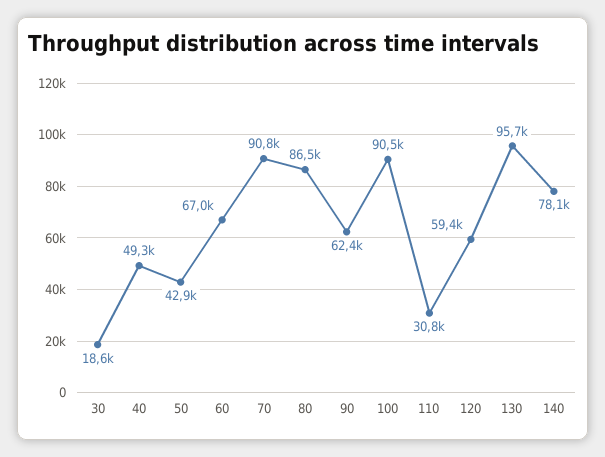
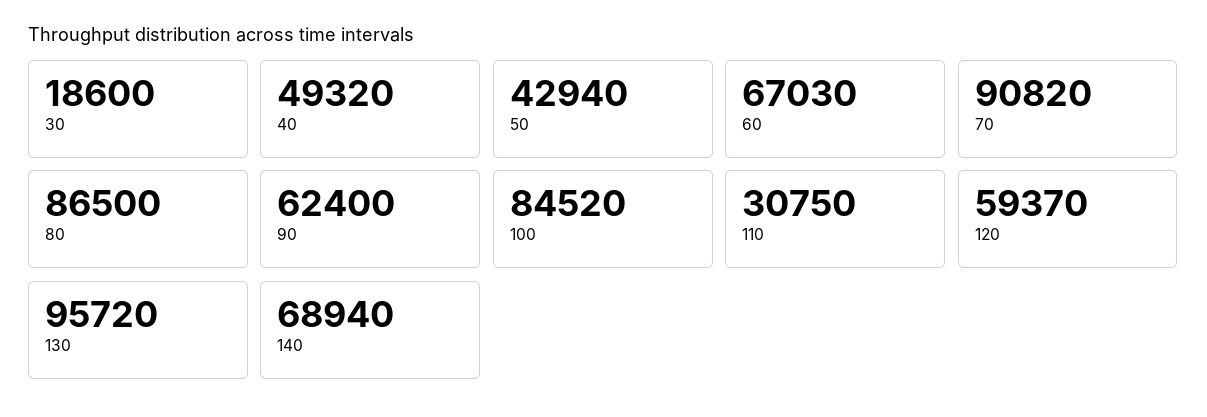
100: 90500 -> 84520
140: 78100 -> 68940

